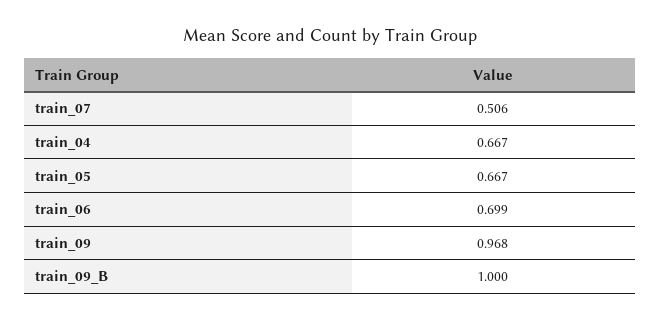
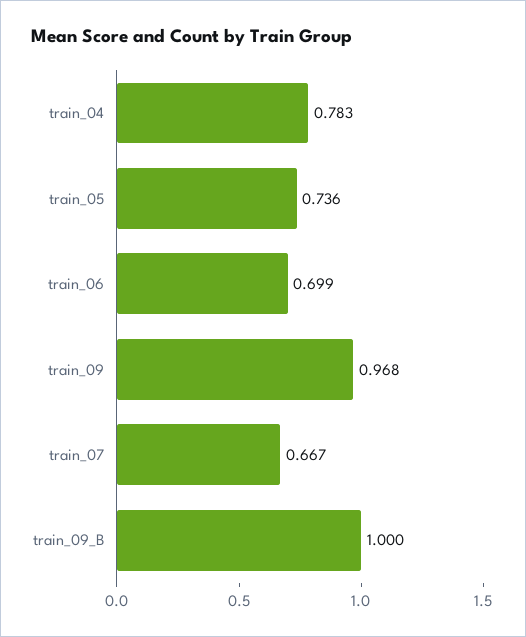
train_07: 0.506 -> 0.667
train_04: 0.667 -> 0.783
train_05: 0.667 -> 0.736

